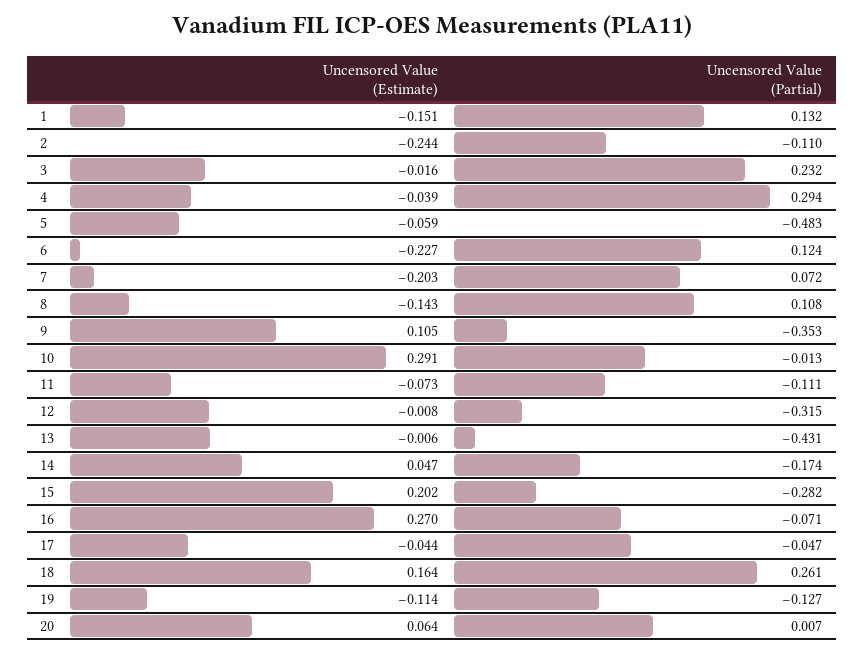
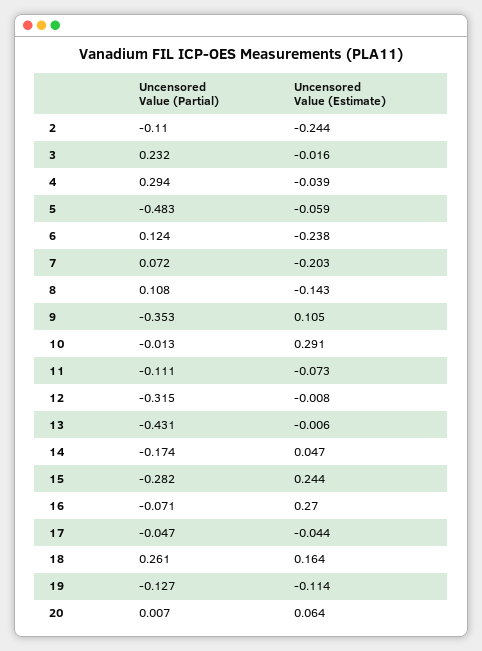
Uncensored Value (Estimate), 1: -0.151 -> none
Uncensored Value (Partial), 1: 0.132 -> none
Uncensored Value (Estimate), 6: -0.227 -> -0.238
Uncensored Value (Estimate), 15: 0.202 -> 0.244

